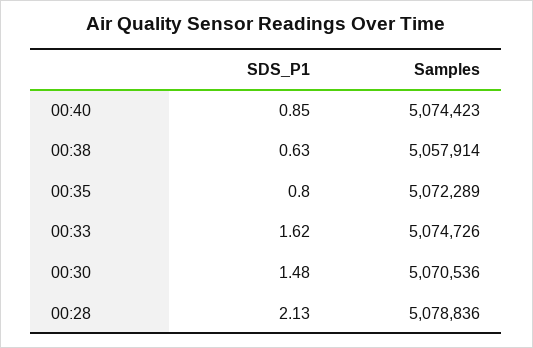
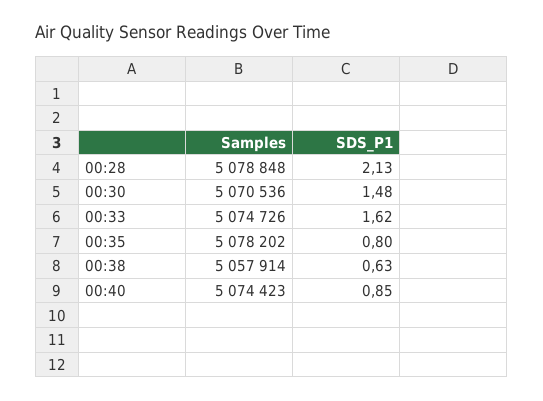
Samples, 00:35: 5072289 -> 5078202
Samples, 00:28: 5078836 -> 5078848

